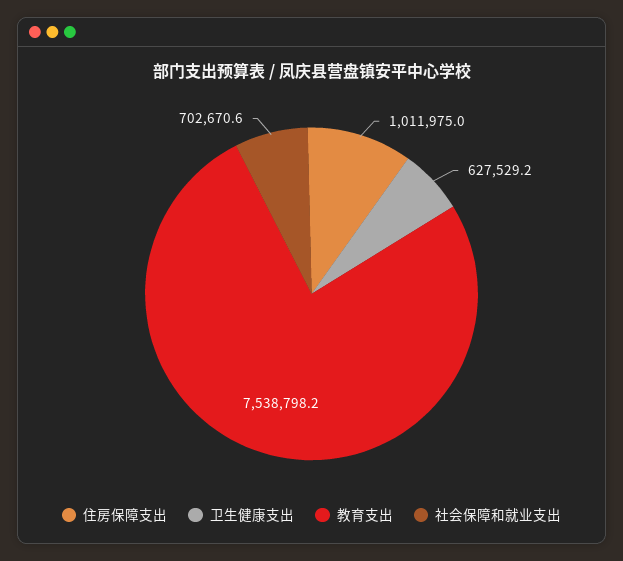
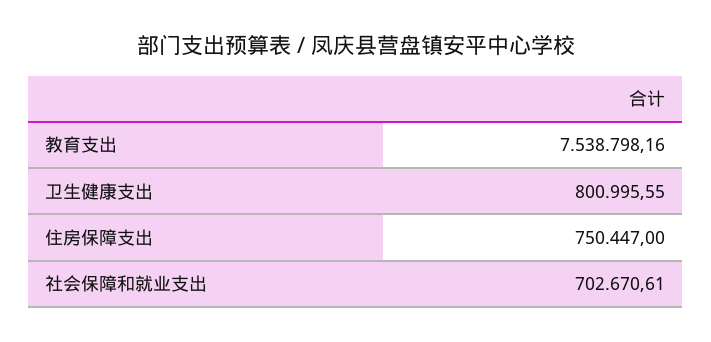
住房保障支出: 1011975 -> 750447
卫生健康支出: 627529.2 -> 800995.55

